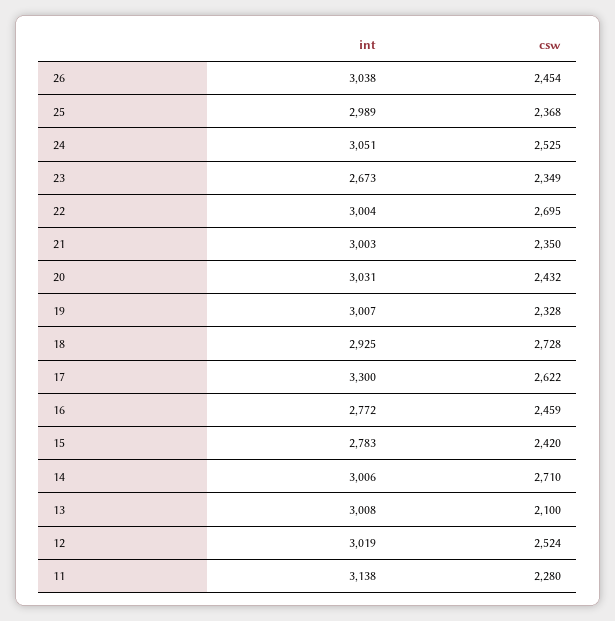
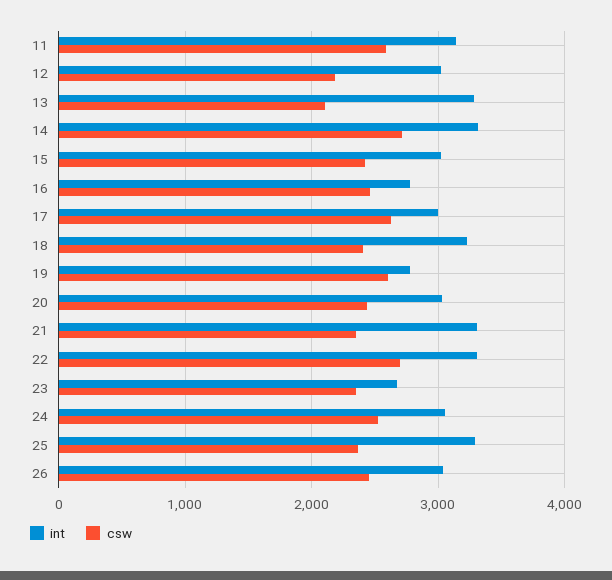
int, 25: 2989 -> 3300
int, 22: 3004 -> 3300
int, 21: 3003 -> 3300
int, 19: 3007 -> 2800
csw, 19: 2328 -> 2600
int, 18: 2925 -> 3200
csw, 18: 2728 -> 2400
int, 17: 3300 -> 3000
int, 15: 2783 -> 3000
int, 14: 3006 -> 3300
int, 13: 3008 -> 3300
csw, 12: 2524 -> 2200
csw, 11: 2280 -> 2600

